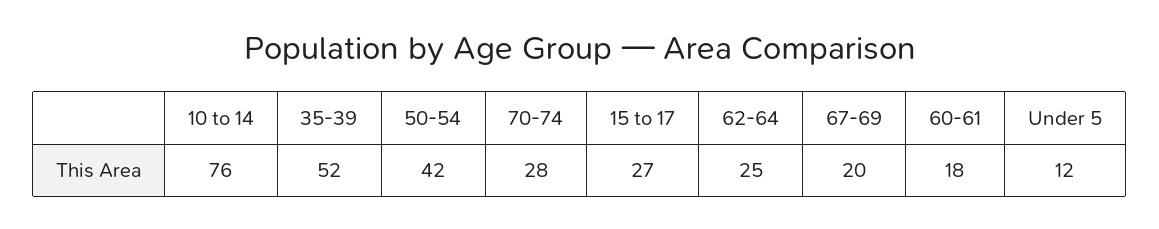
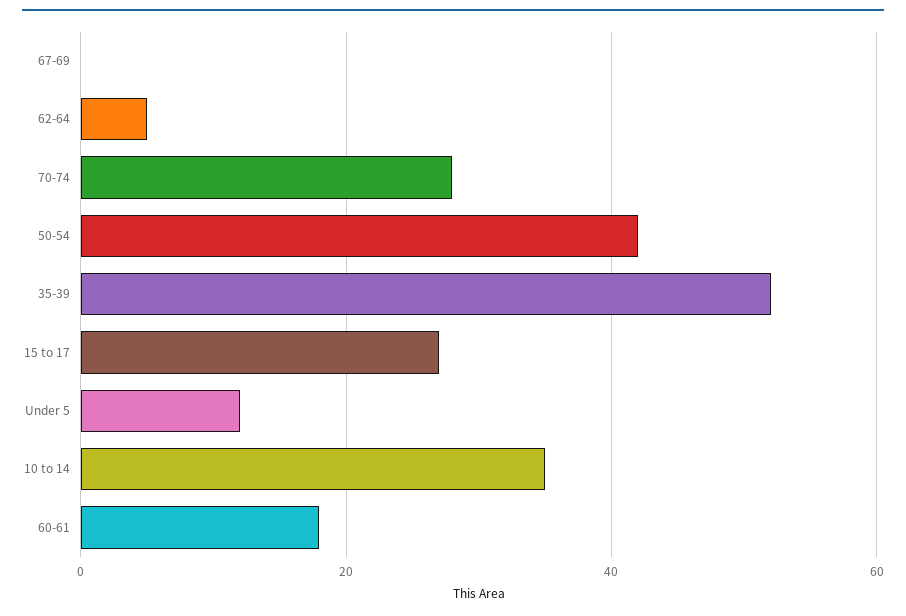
10 to 14: 76 -> 35
62-64: 25 -> 5
67-69: 20 -> 0

